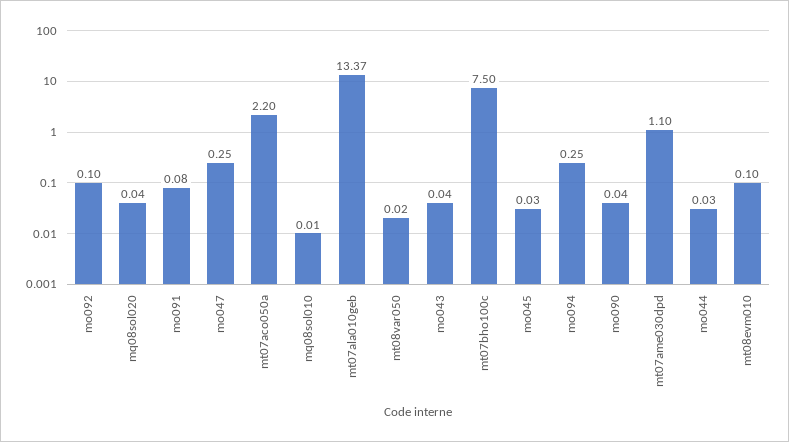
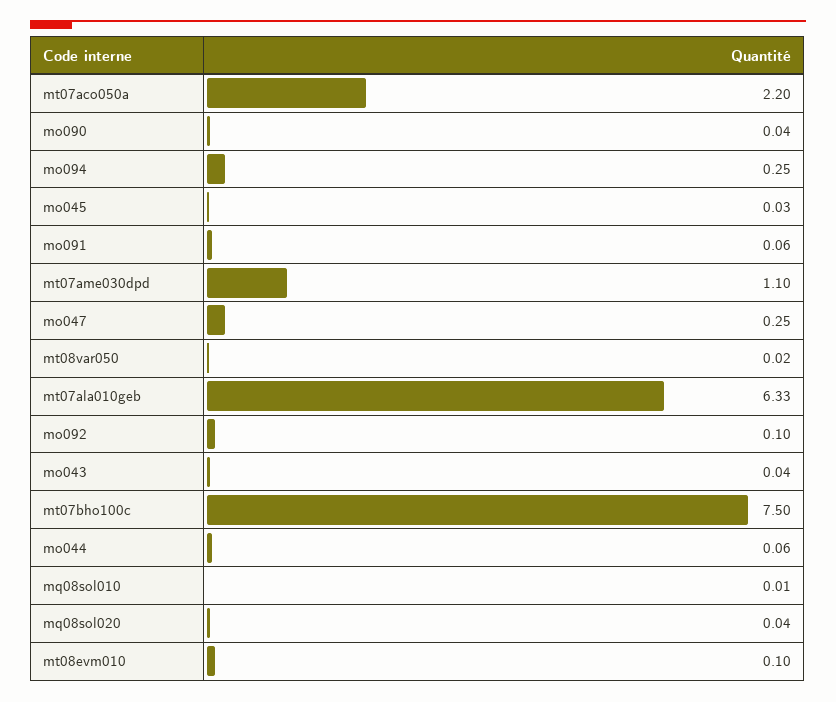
mo091: 0.08 -> 0.06
mt07ala010geb: 13.37 -> 6.33
mo044: 0.03 -> 0.06

